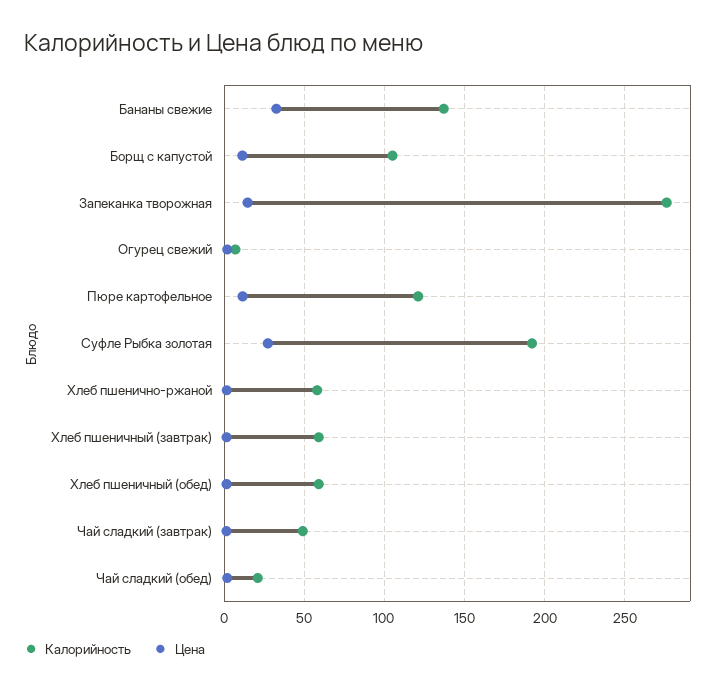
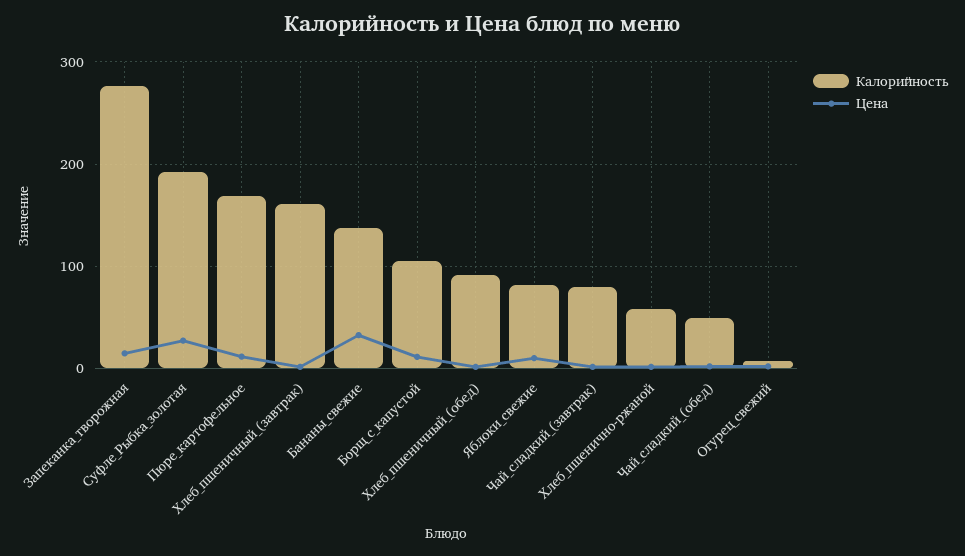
Калорийность, Пюре картофельное: 120 -> 170
Калорийность, Хлеб пшеничный (завтрак): 60 -> 160
Калорийность, Хлеб пшеничный (обед): 60 -> 90
Калорийность, Чай сладкий (завтрак): 50 -> 80
Калорийность, Чай сладкий (обед): 20 -> 50
Калорийность, Яблоки_свежие: none -> 80
Цена, Яблоки_свежие: none -> 10

